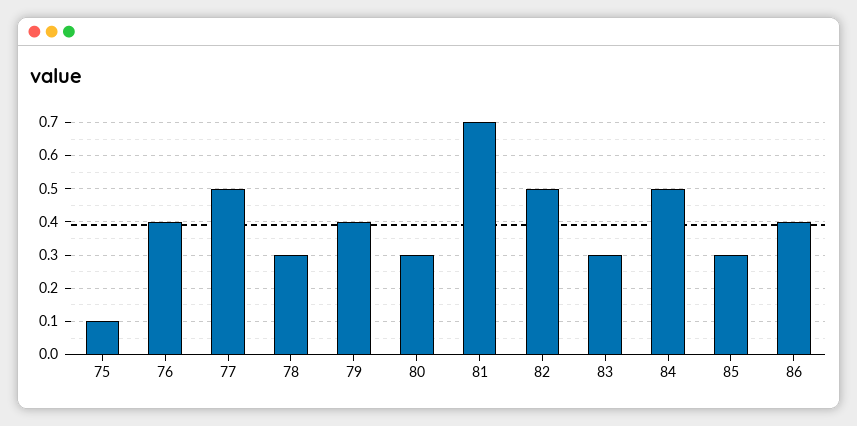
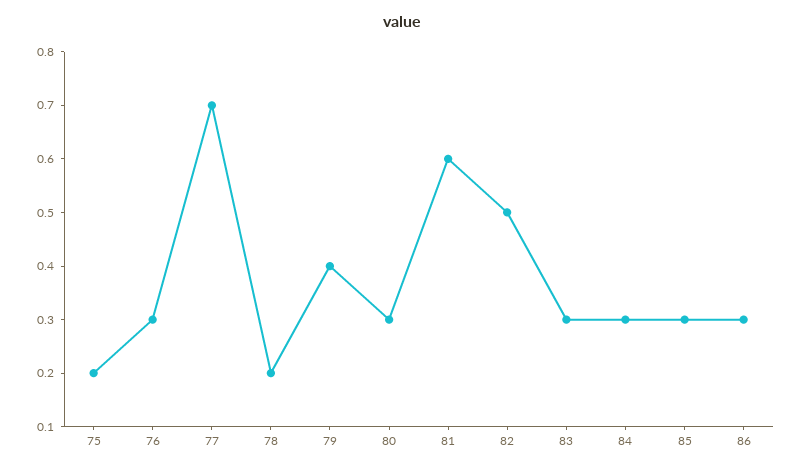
75: 0.1 -> 0.2
76: 0.4 -> 0.3
77: 0.5 -> 0.7
78: 0.3 -> 0.2
81: 0.7 -> 0.6
84: 0.5 -> 0.3
86: 0.4 -> 0.3

